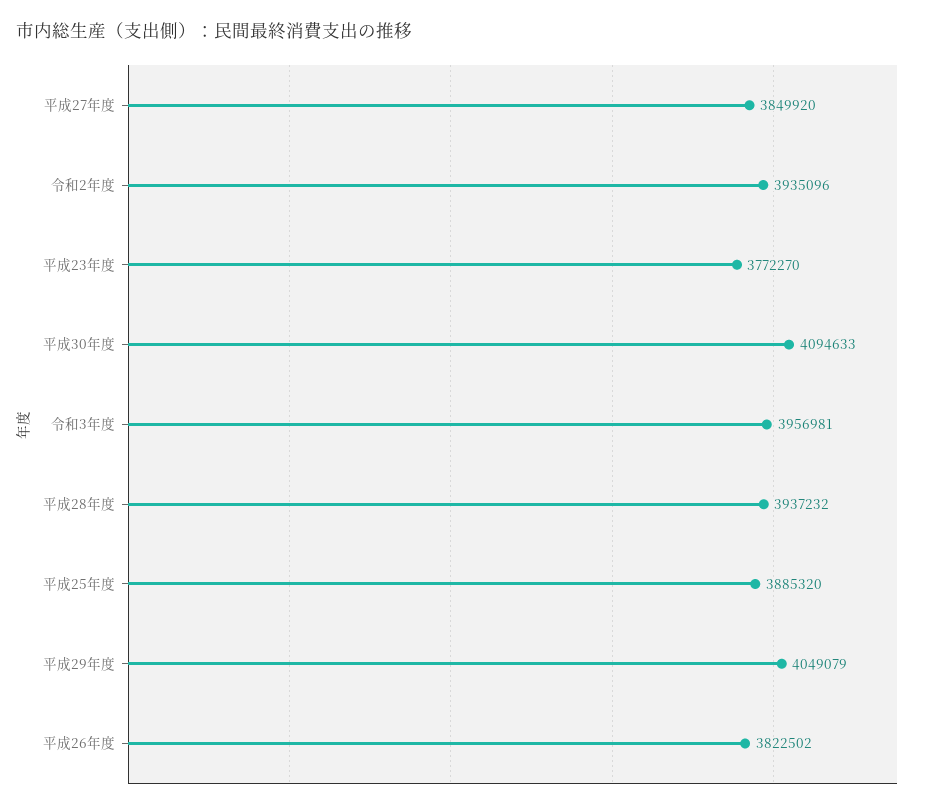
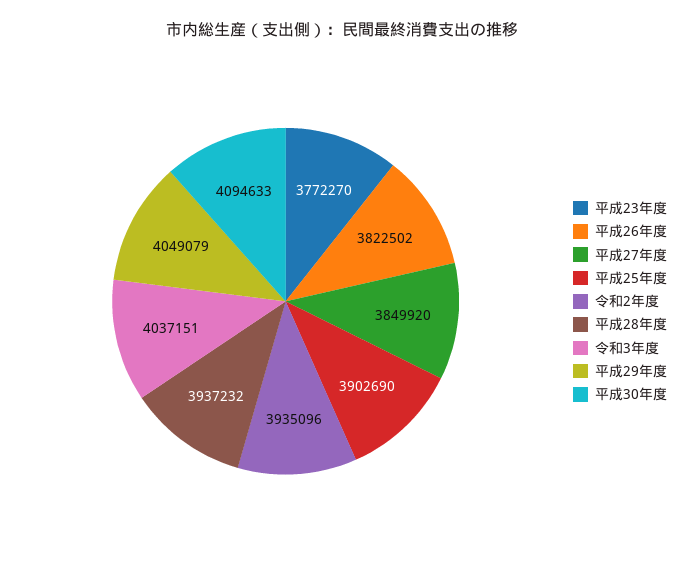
令和3年度: 3956981 -> 4037151
平成25年度: 3885320 -> 3902690

